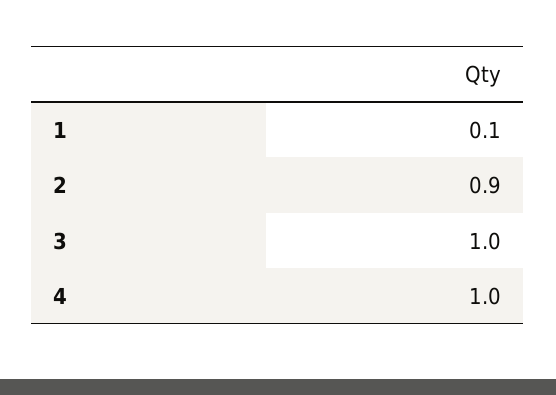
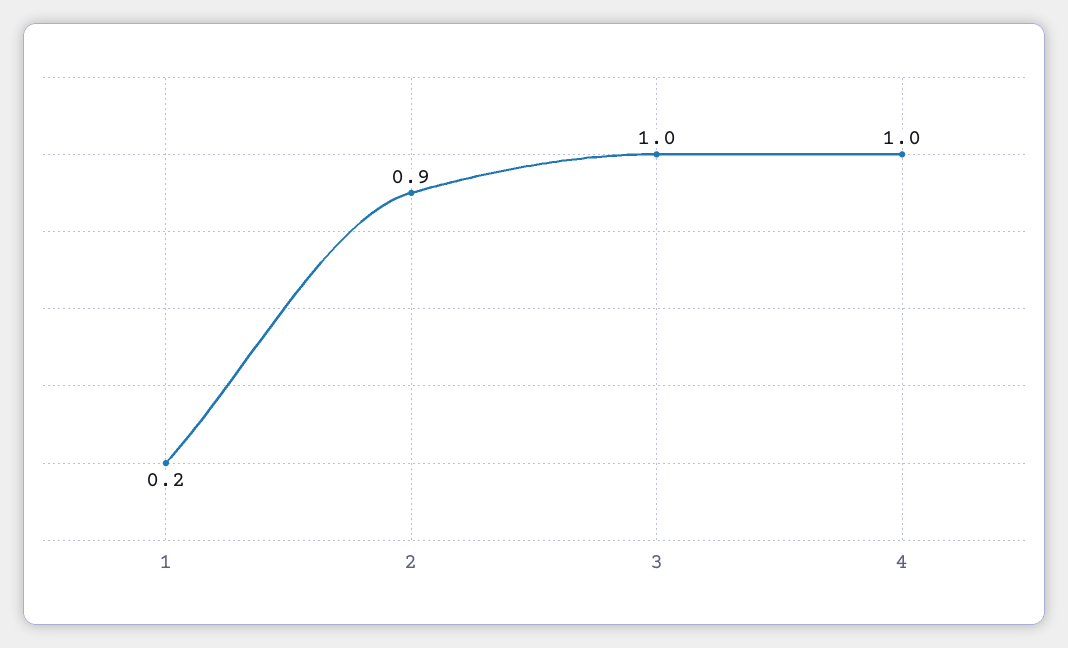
1: 0.1 -> 0.2

